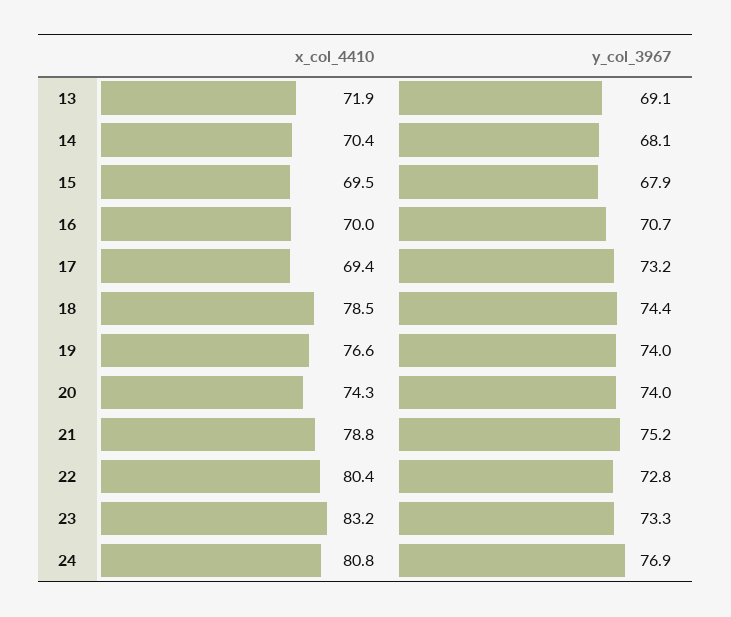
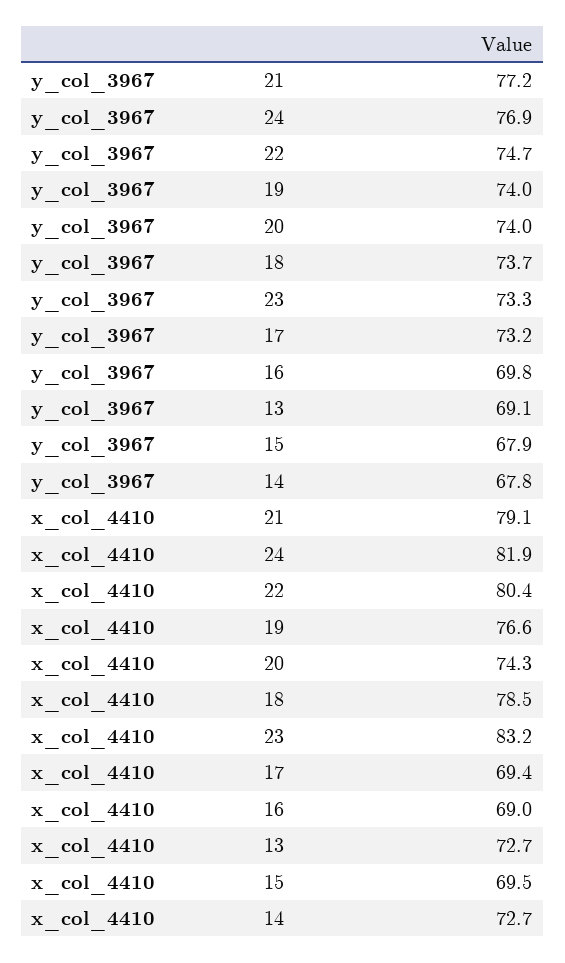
x_col_4410, 13: 71.9 -> 72.7
x_col_4410, 14: 70.4 -> 72.7
y_col_3967, 14: 68.1 -> 67.8
x_col_4410, 16: 70 -> 69
y_col_3967, 16: 70.7 -> 69.8
y_col_3967, 18: 74.4 -> 73.7
x_col_4410, 21: 78.8 -> 79.1
y_col_3967, 21: 75.2 -> 77.2
y_col_3967, 22: 72.8 -> 74.7
x_col_4410, 24: 80.8 -> 81.9

